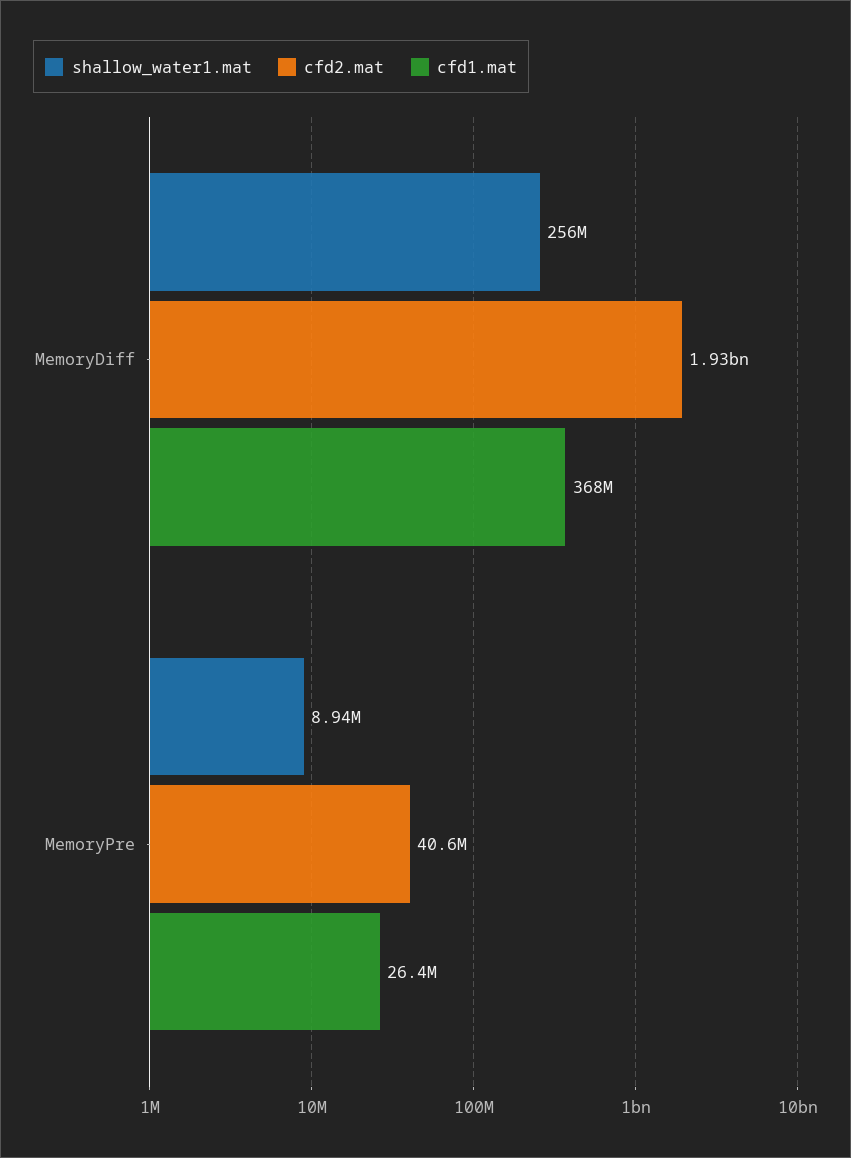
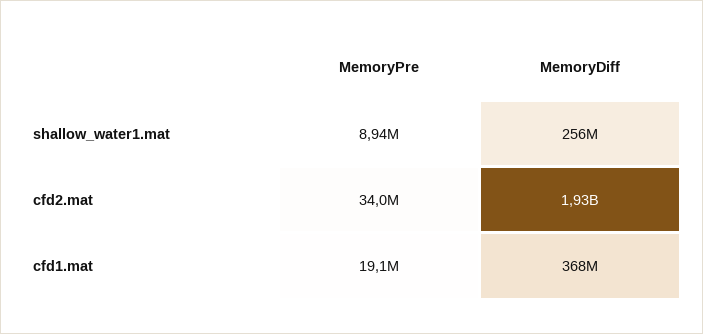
cfd2.mat, MemoryPre: 40600000 -> 34000000
cfd1.mat, MemoryPre: 26400000 -> 19100000

